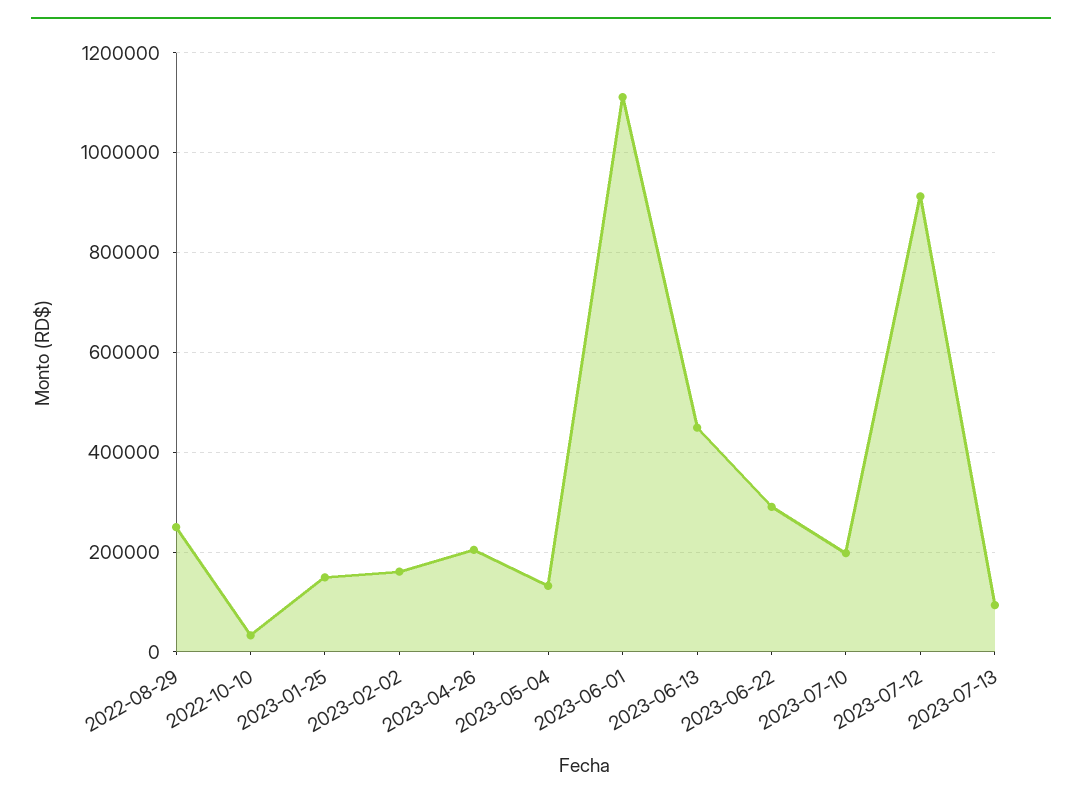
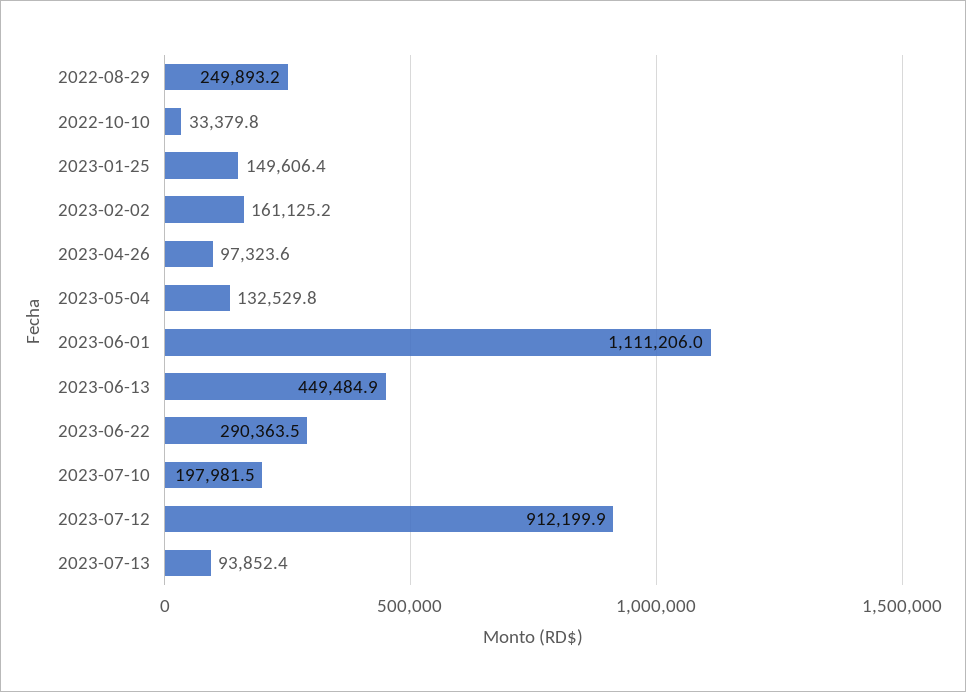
2023-04-26: 200000 -> 97323.6

